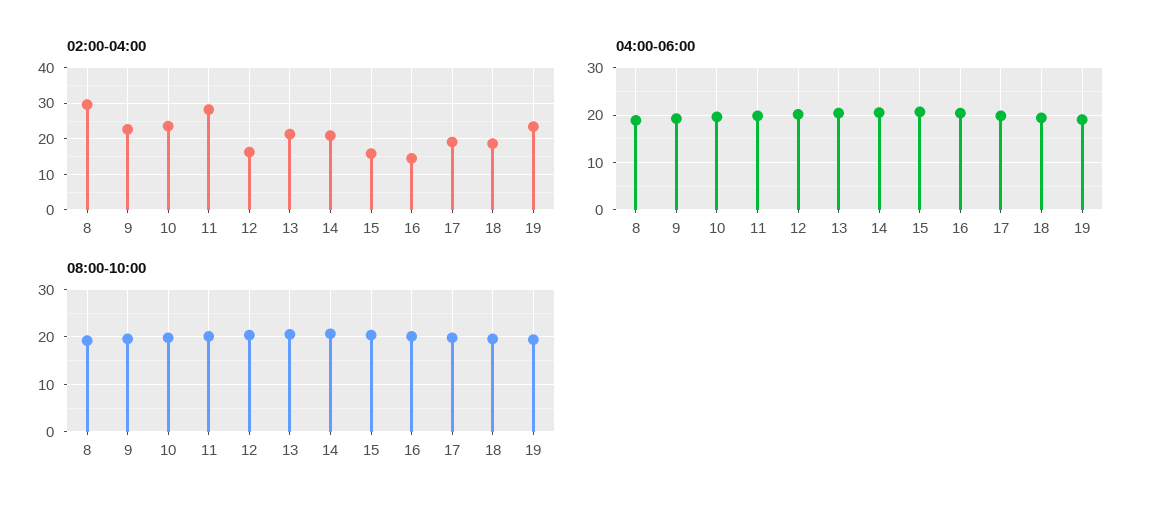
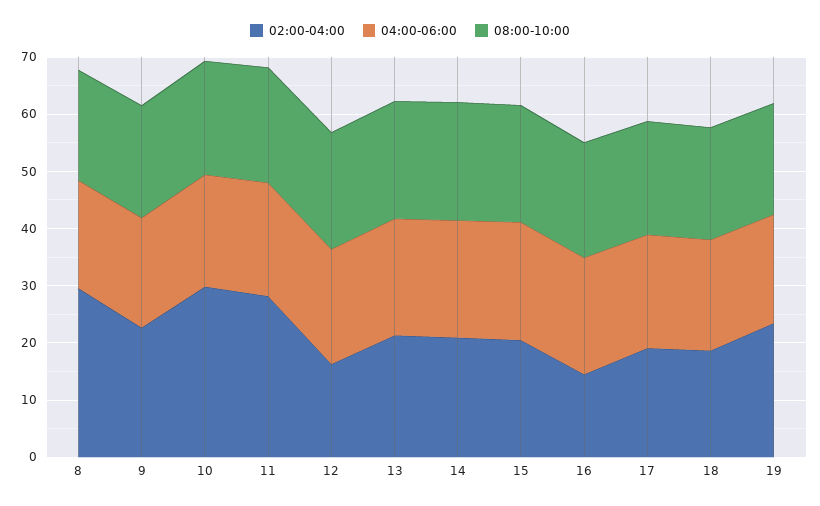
02:00-04:00, 10: 24 -> 30
02:00-04:00, 15: 16 -> 20

